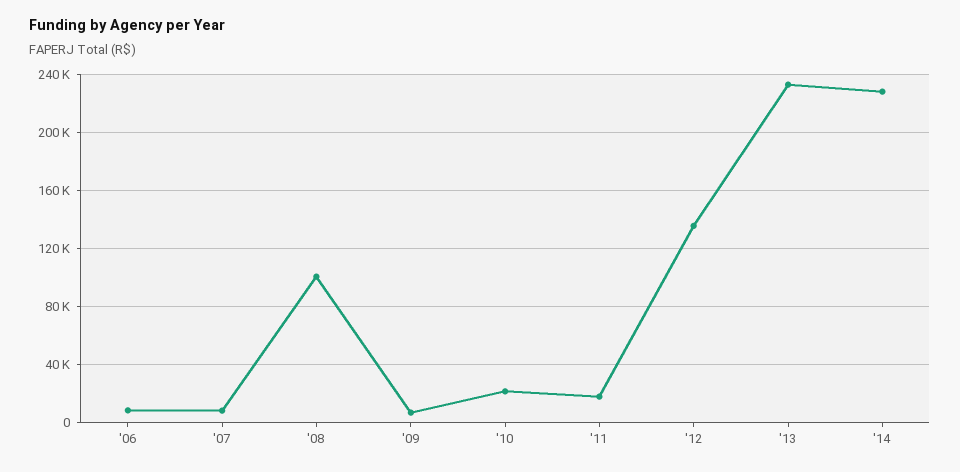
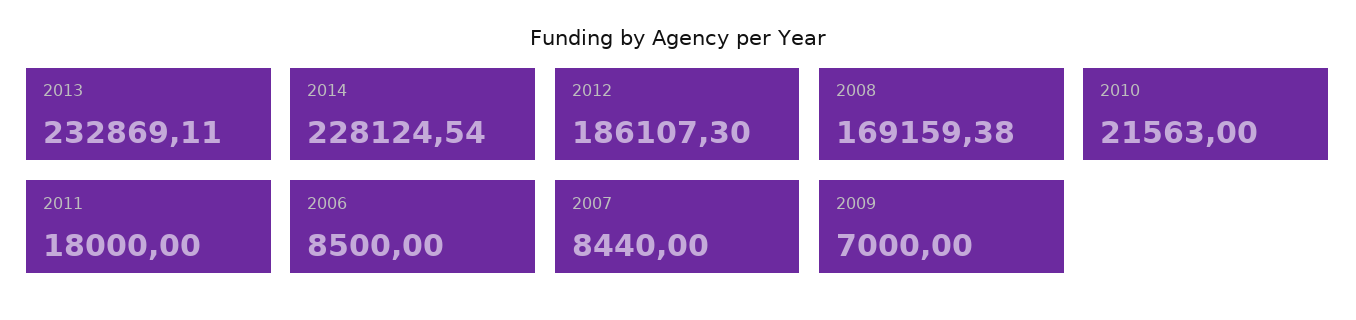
'08: 100000 -> 169159.38
'12: 135000 -> 186107.3

